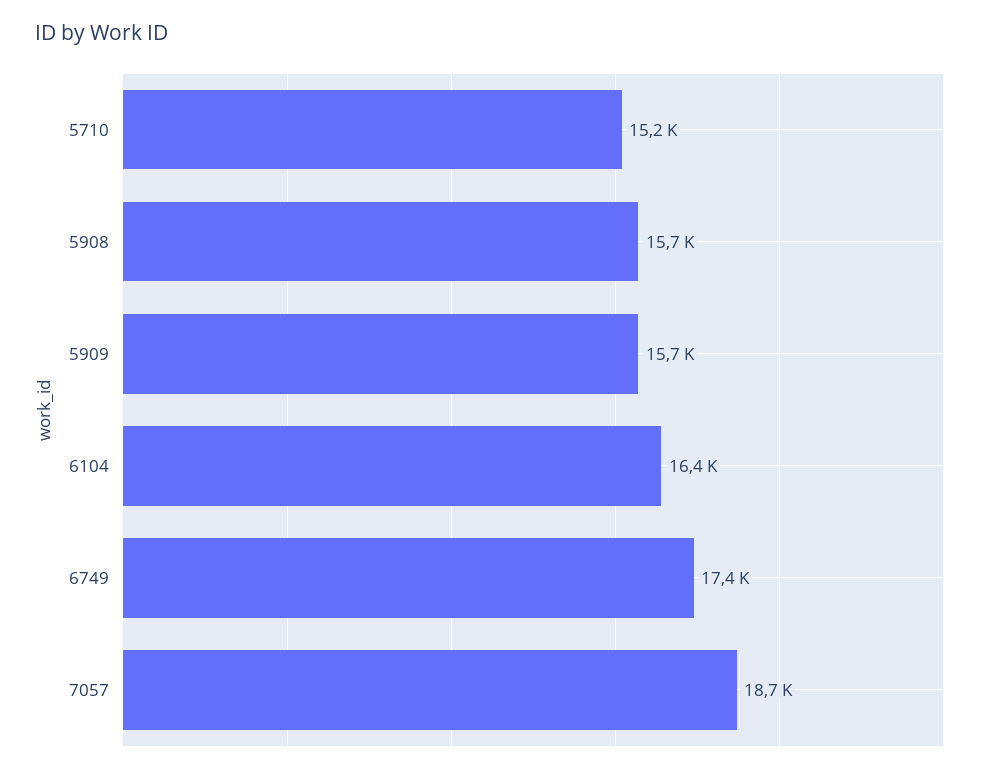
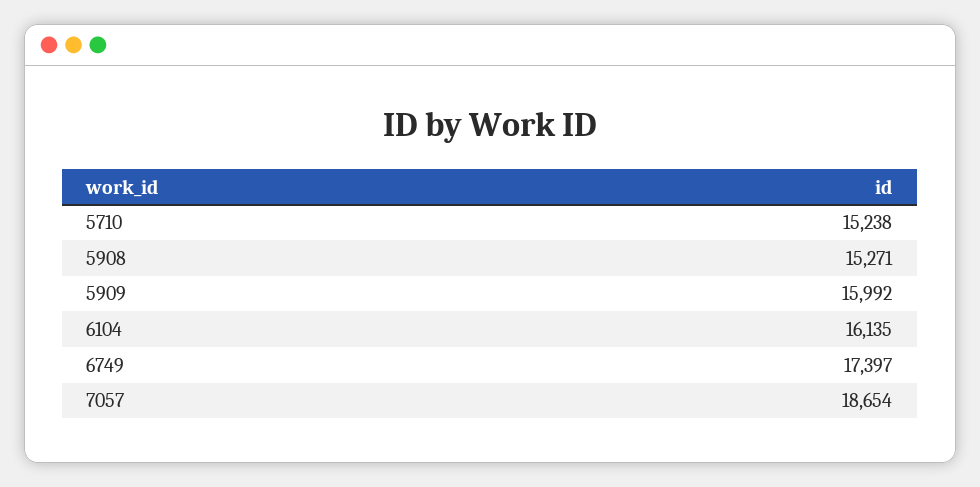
5908: 15700 -> 15271
5909: 15700 -> 15992
6104: 16400 -> 16135

